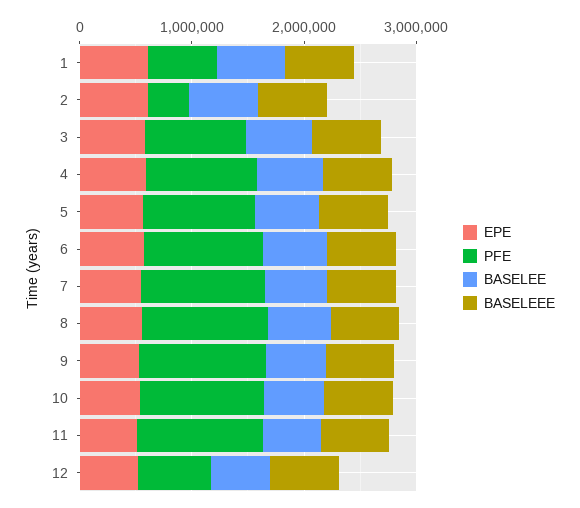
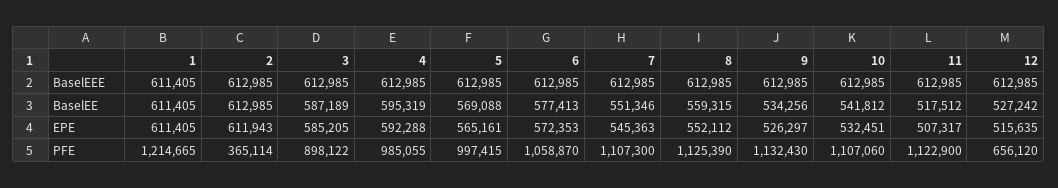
PFE, 1: 600000 -> 1214665

